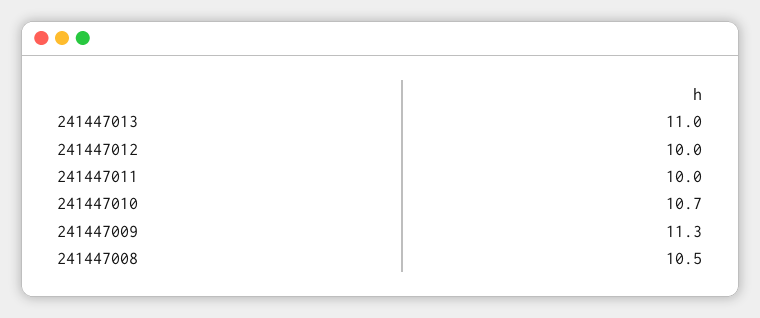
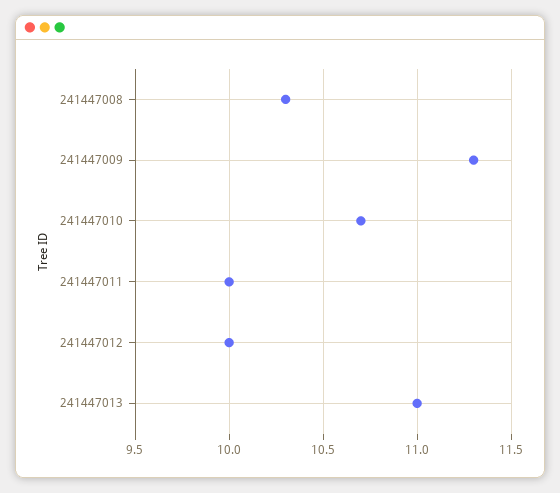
241447008: 10.5 -> 10.3

